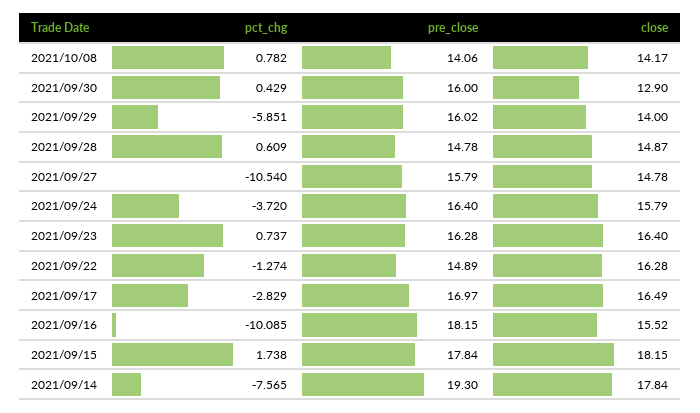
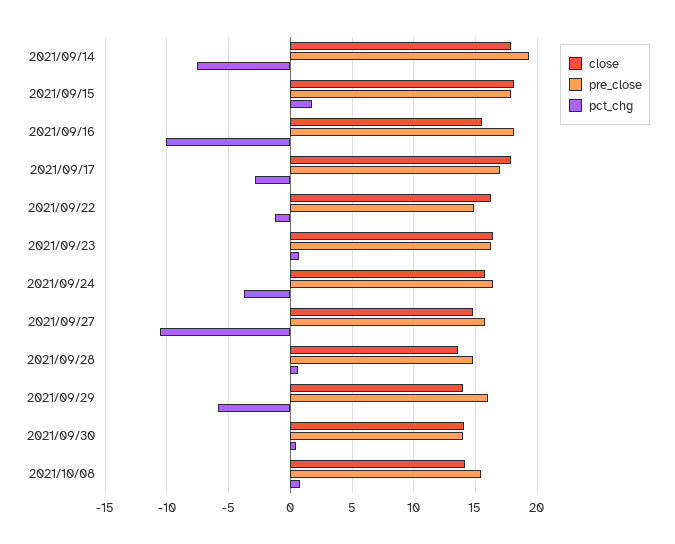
pre_close, 2021/10/08: 14.06 -> 15.5
pre_close, 2021/09/30: 16 -> 14
close, 2021/09/30: 12.9 -> 14
close, 2021/09/28: 14.87 -> 13.5
close, 2021/09/17: 16.49 -> 18

